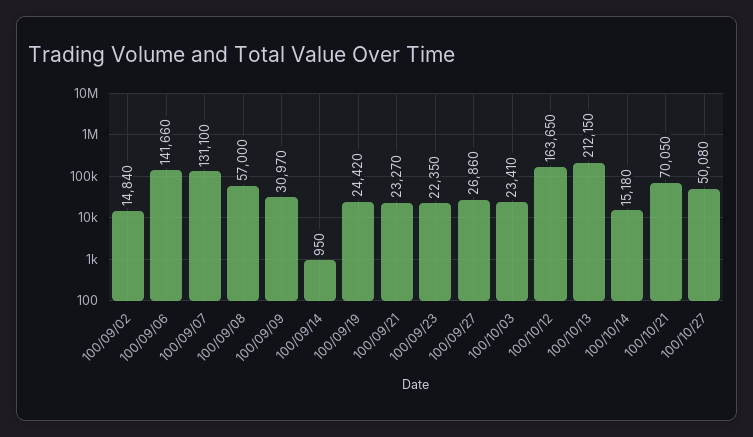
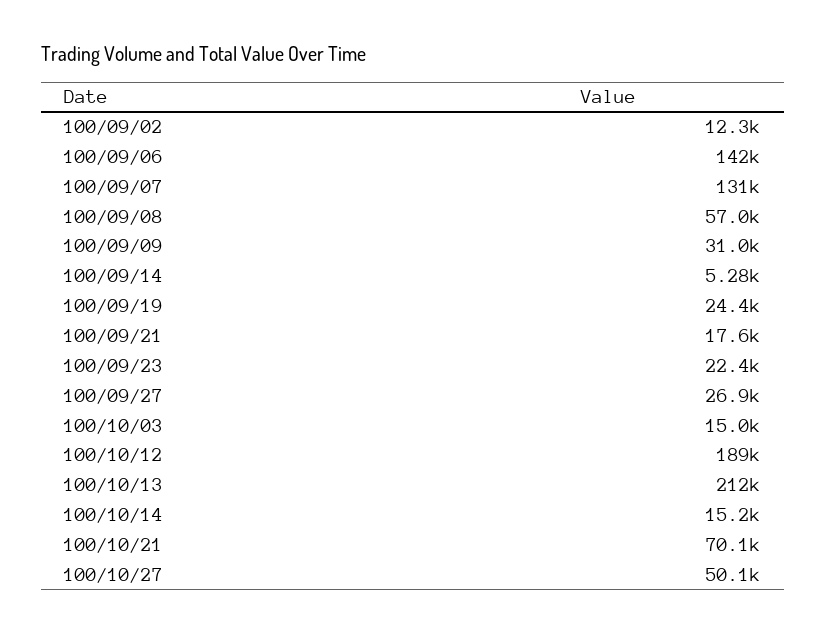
100/09/02: 14840 -> 12300
100/09/14: 950 -> 5280
100/09/21: 23270 -> 17600
100/10/03: 23410 -> 15000
100/10/12: 163650 -> 189000

